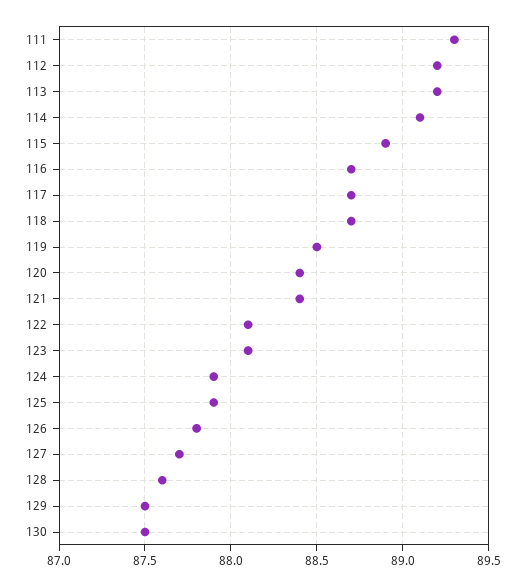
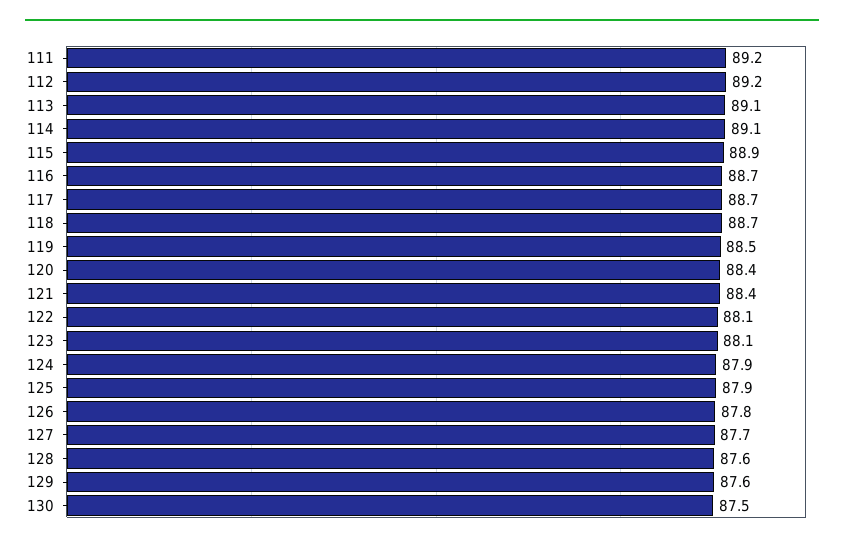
111: 89.3 -> 89.2
113: 89.2 -> 89.1
129: 87.5 -> 87.6

